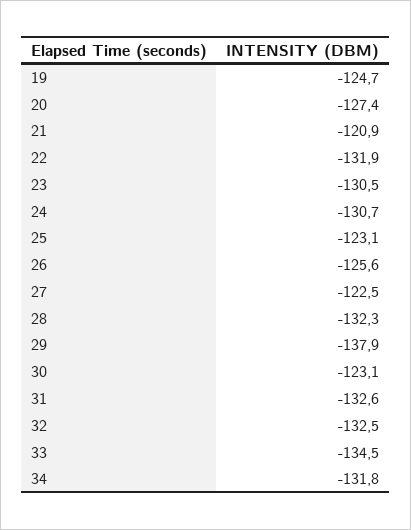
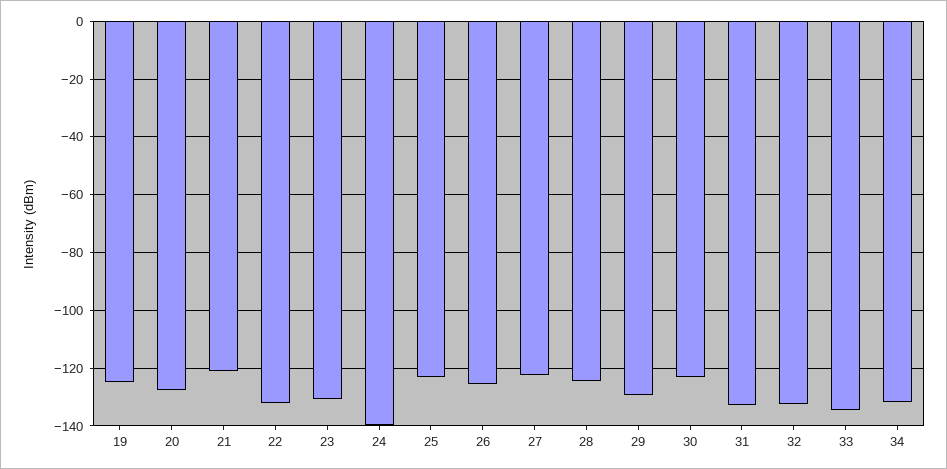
24: -130.7 -> -140
28: -132.3 -> -125
29: -137.9 -> -130

